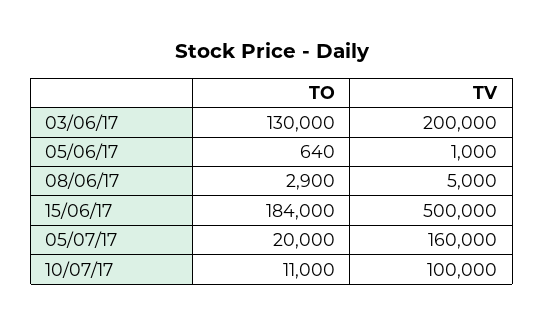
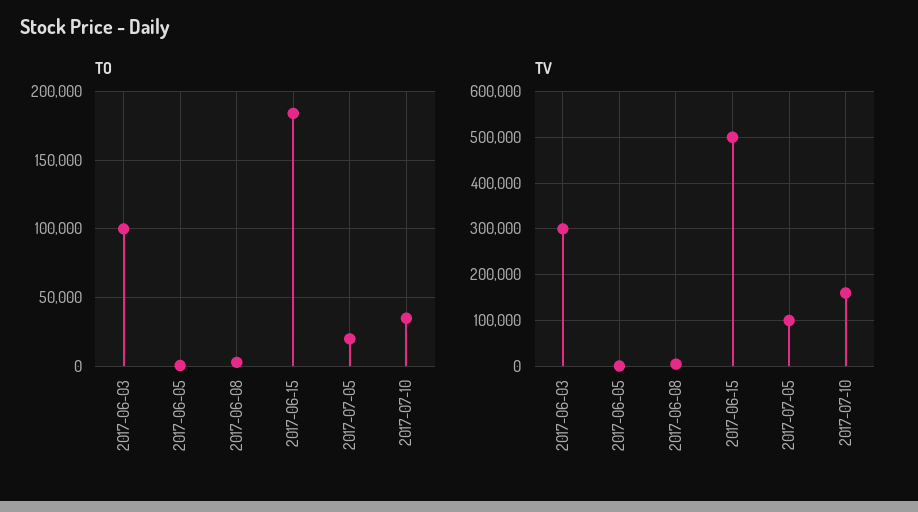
TO, 03/06/17: 130000 -> 100000
TV, 03/06/17: 200000 -> 300000
TV, 05/07/17: 160000 -> 100000
TO, 10/07/17: 11000 -> 35000
TV, 10/07/17: 100000 -> 160000

